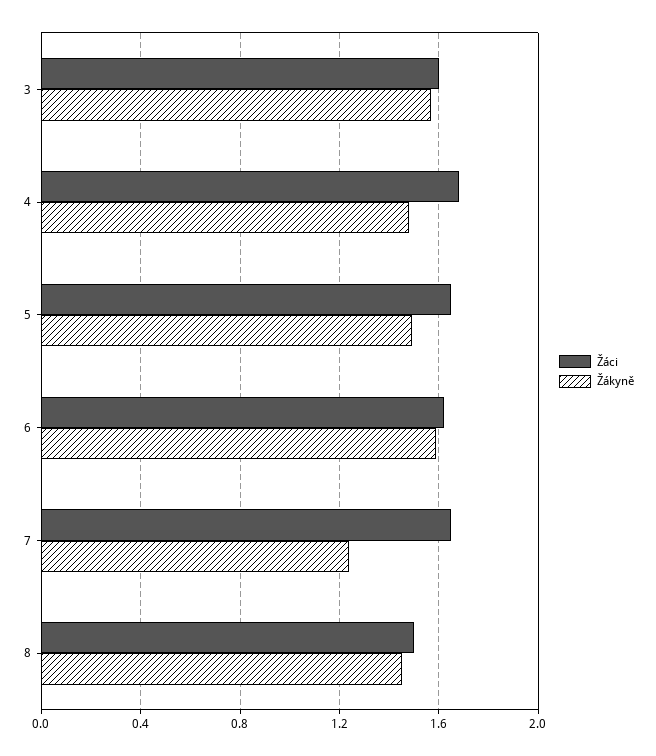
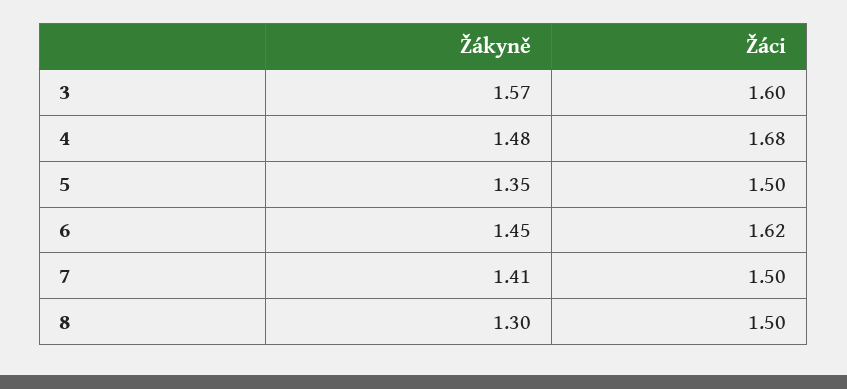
Žáci, 5: 1.65 -> 1.5
Žákyně, 5: 1.5 -> 1.35
Žákyně, 6: 1.6 -> 1.45
Žáci, 7: 1.65 -> 1.5
Žákyně, 7: 1.25 -> 1.41
Žákyně, 8: 1.45 -> 1.3

